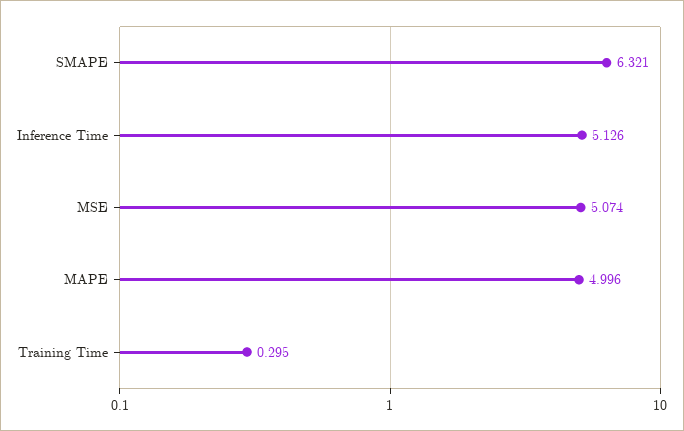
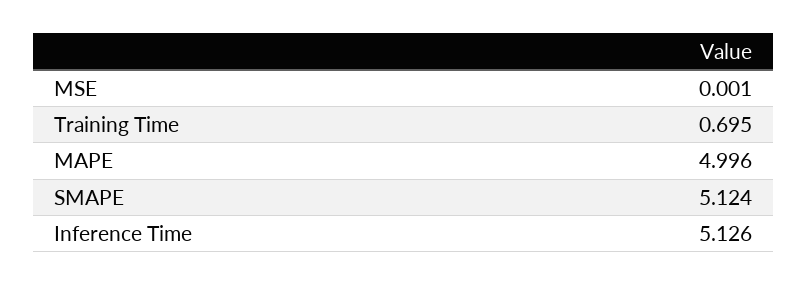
SMAPE: 6.321 -> 5.124
MSE: 5.074 -> 0.001
Training Time: 0.295 -> 0.695

